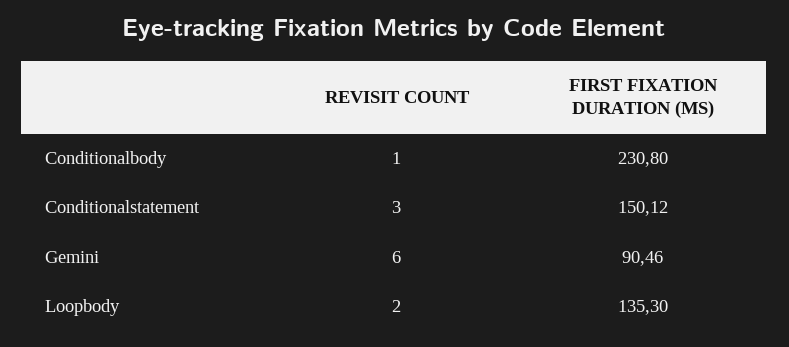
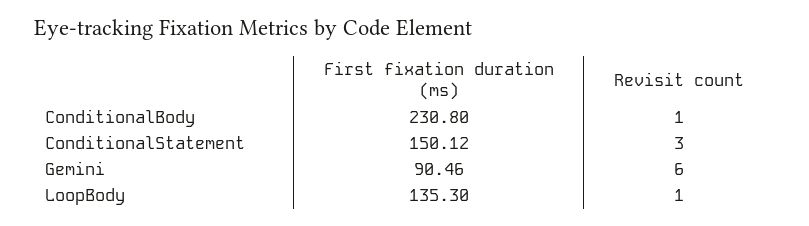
REVISIT COUNT, Loopbody: 2 -> 1

